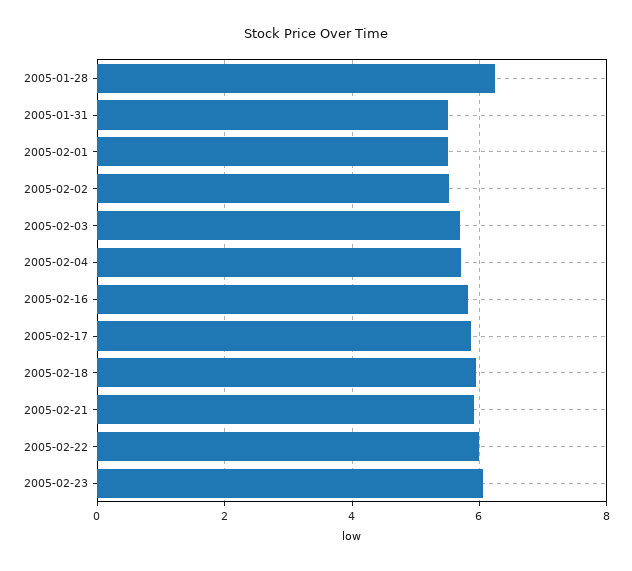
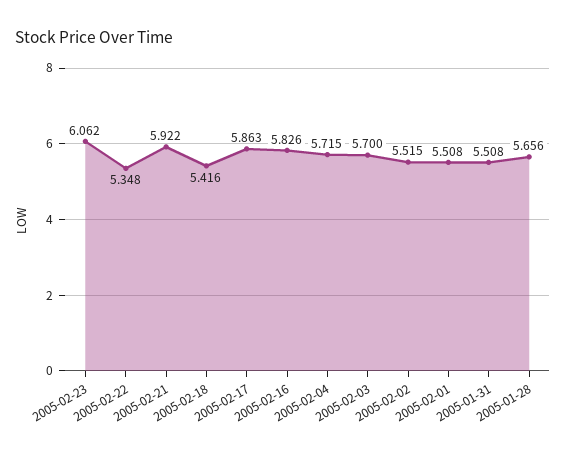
2005-01-28: 6.2 -> 5.656
2005-02-18: 6 -> 5.416
2005-02-22: 6 -> 5.348

